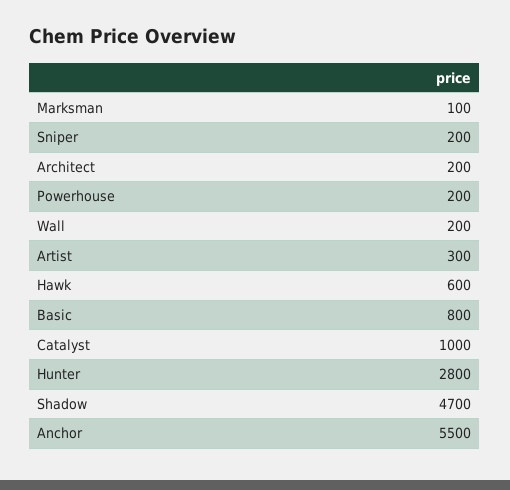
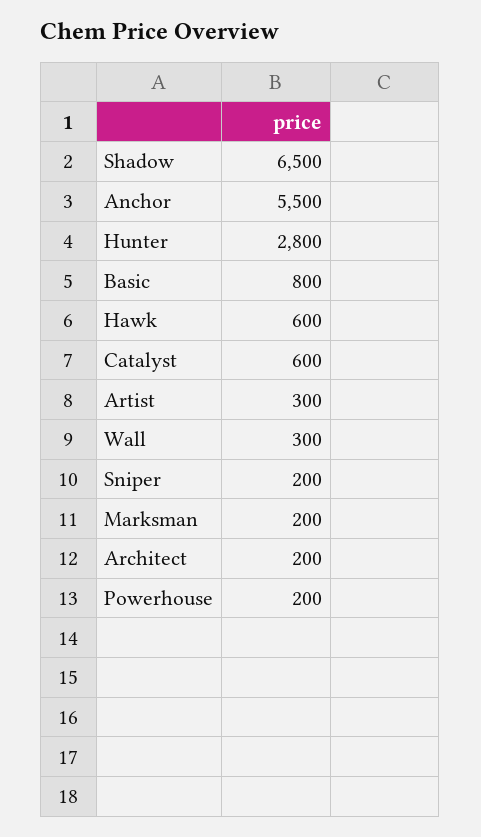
Marksman: 100 -> 200
Wall: 200 -> 300
Catalyst: 1000 -> 600
Shadow: 4700 -> 6500

